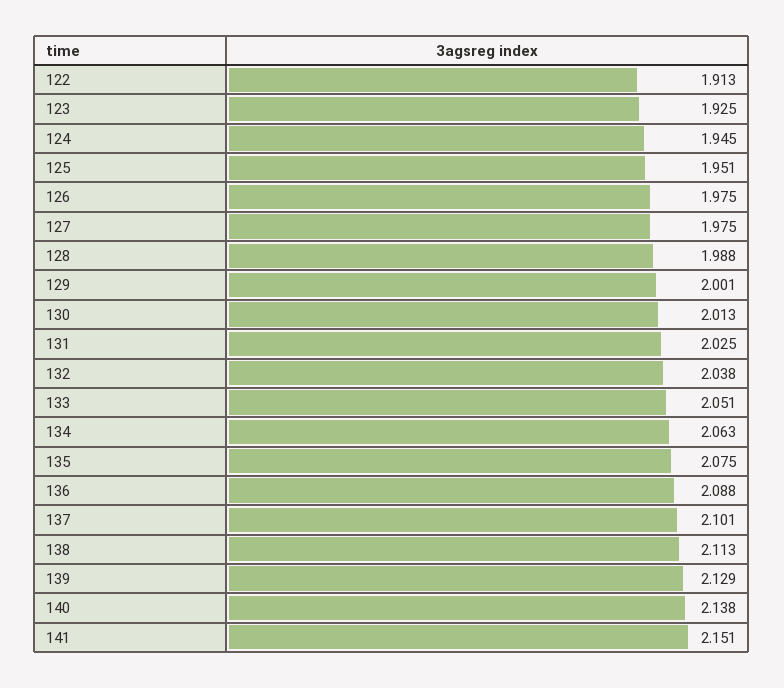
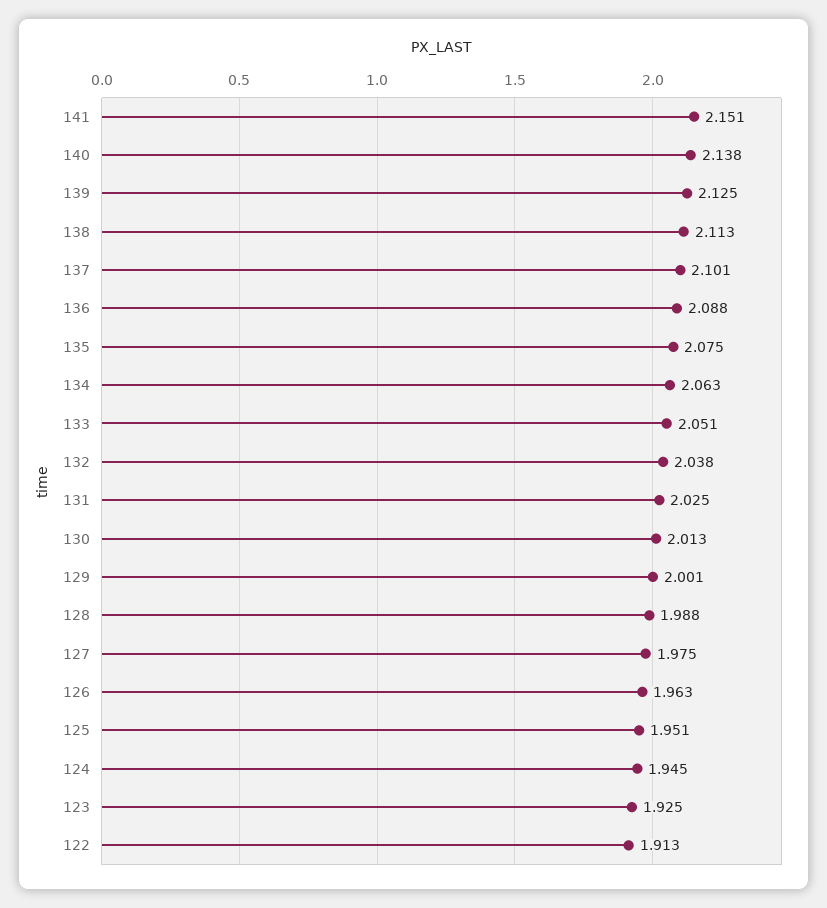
126: 1.975 -> 1.963
139: 2.129 -> 2.125

